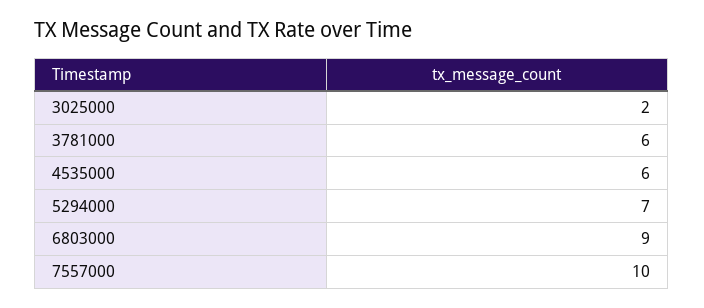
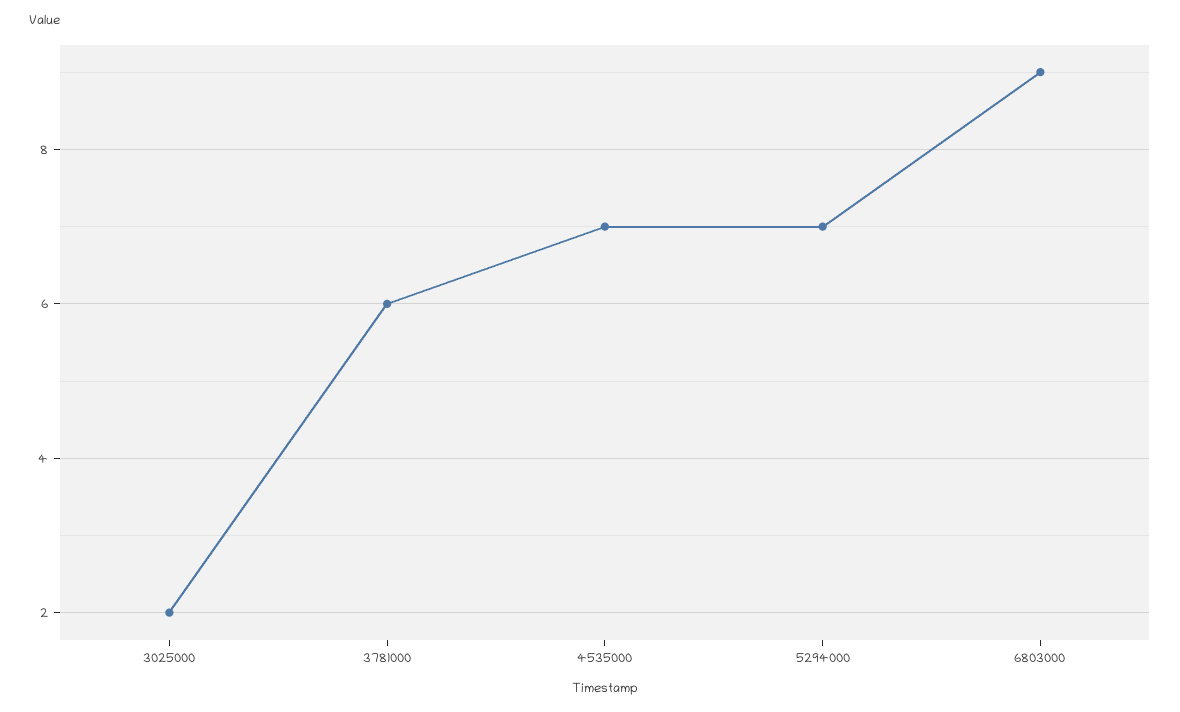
4535000: 6 -> 7
7557000: 10 -> none

